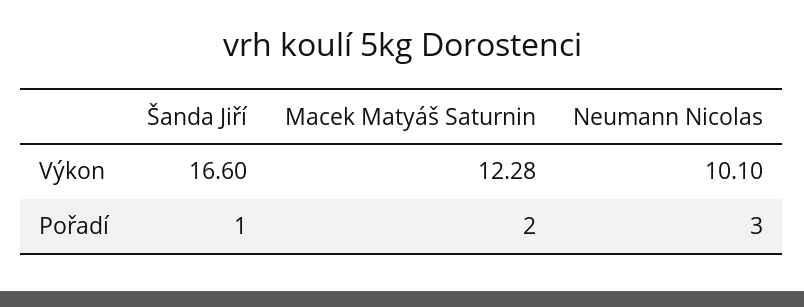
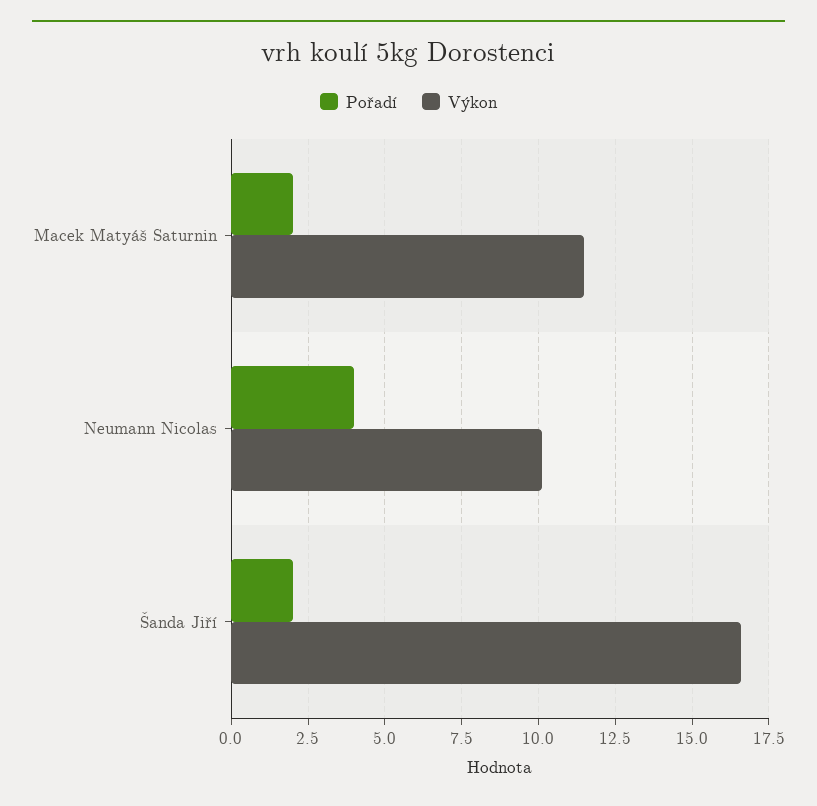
Výkon, Macek Matyáš Saturnin: 12.28 -> 11.5
Pořadí, Šanda Jiří: 1 -> 2
Pořadí, Neumann Nicolas: 3 -> 4

